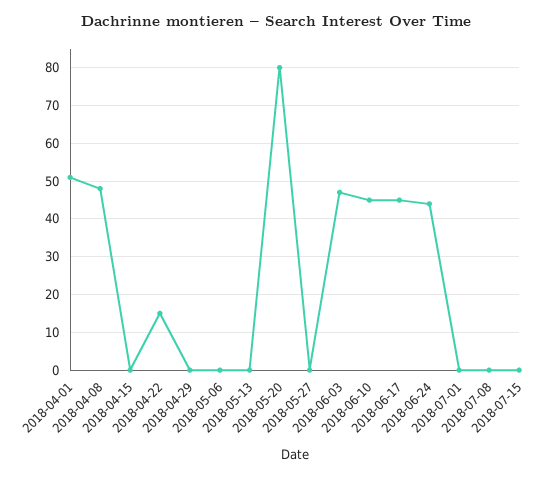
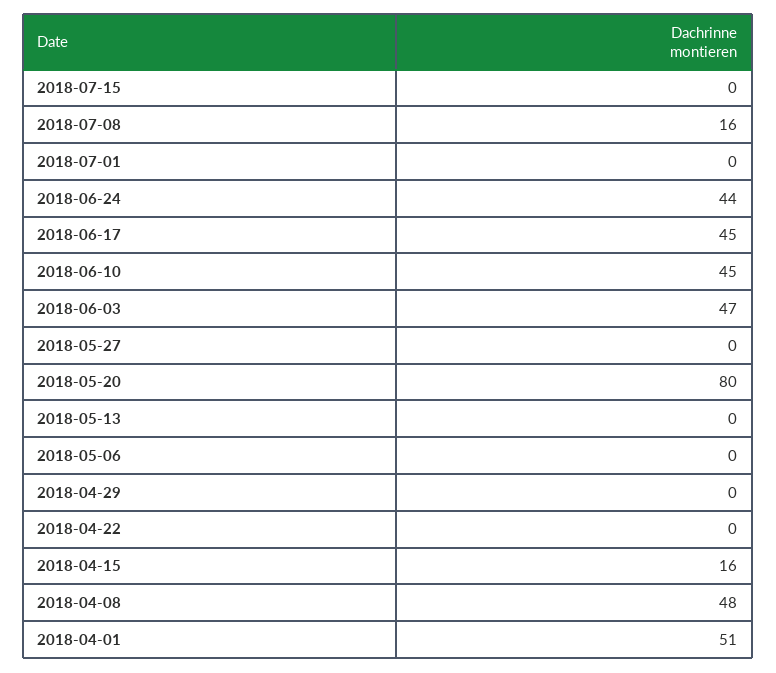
2018-04-15: 0 -> 16
2018-04-22: 15 -> 0
2018-07-08: 0 -> 16

